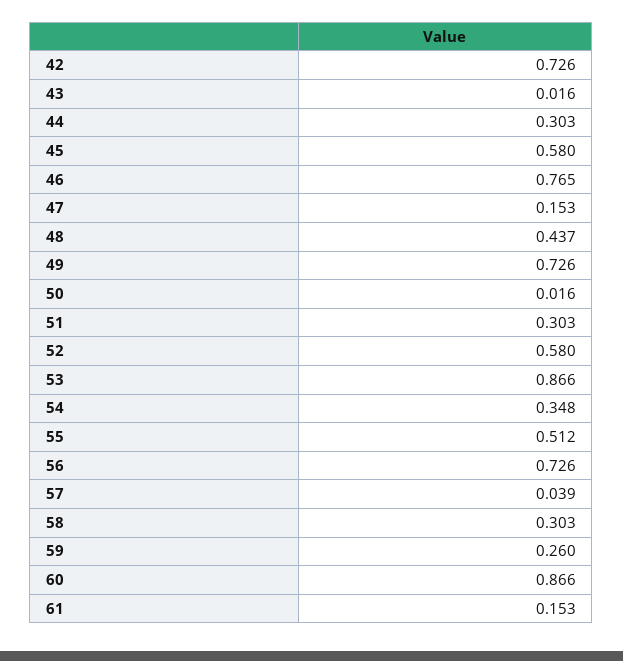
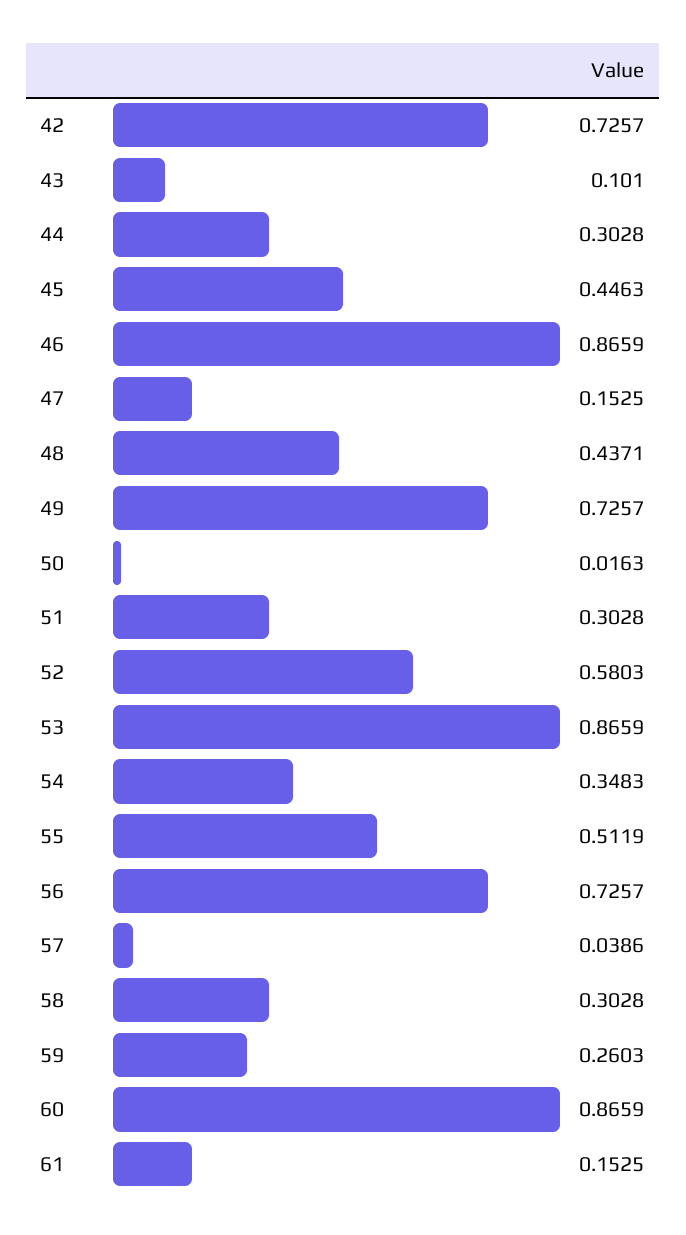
43: 0.016 -> 0.101
45: 0.58 -> 0.4463
46: 0.765 -> 0.8659

